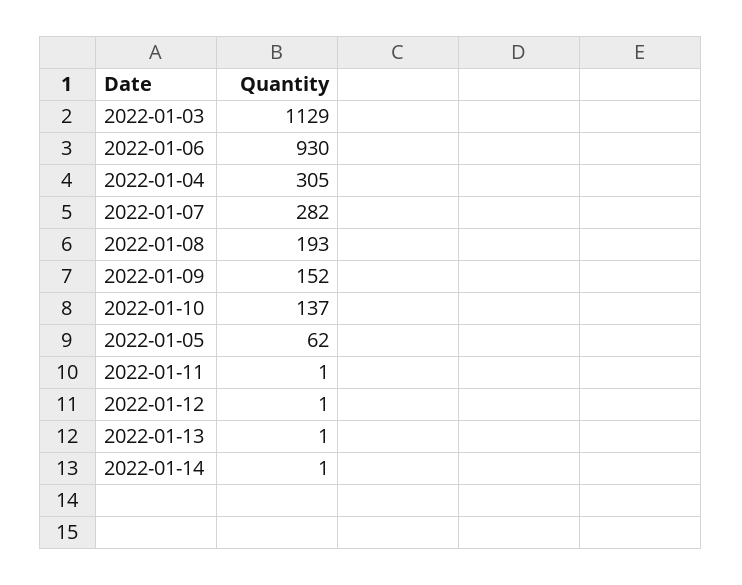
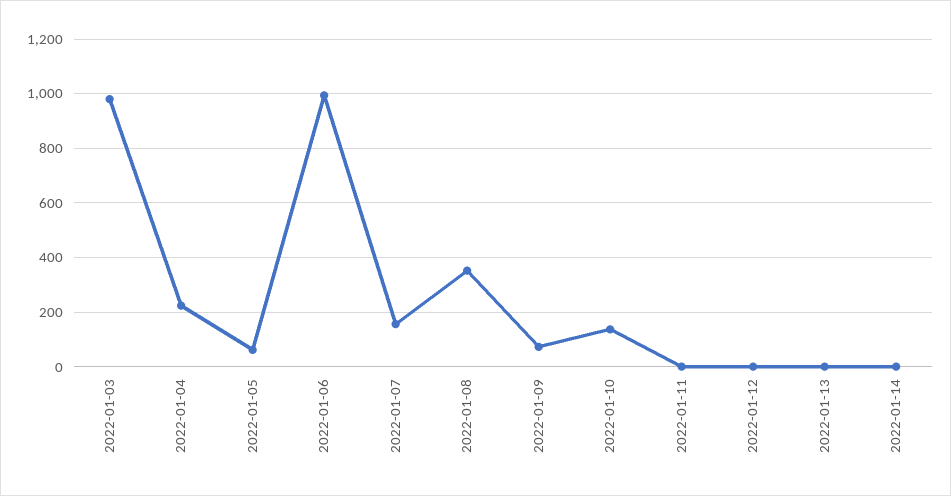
2022-01-03: 1129 -> 975
2022-01-06: 930 -> 1000
2022-01-04: 305 -> 225
2022-01-07: 282 -> 150
2022-01-08: 193 -> 350
2022-01-09: 152 -> 75

